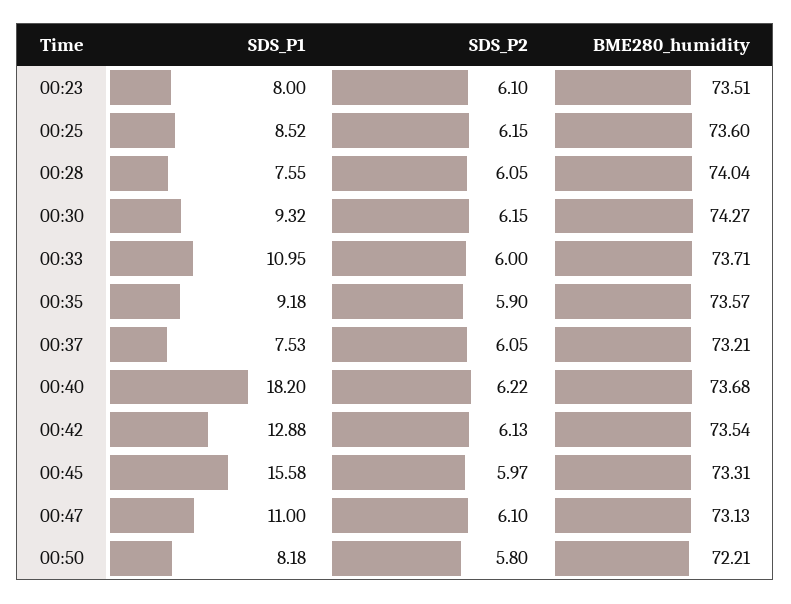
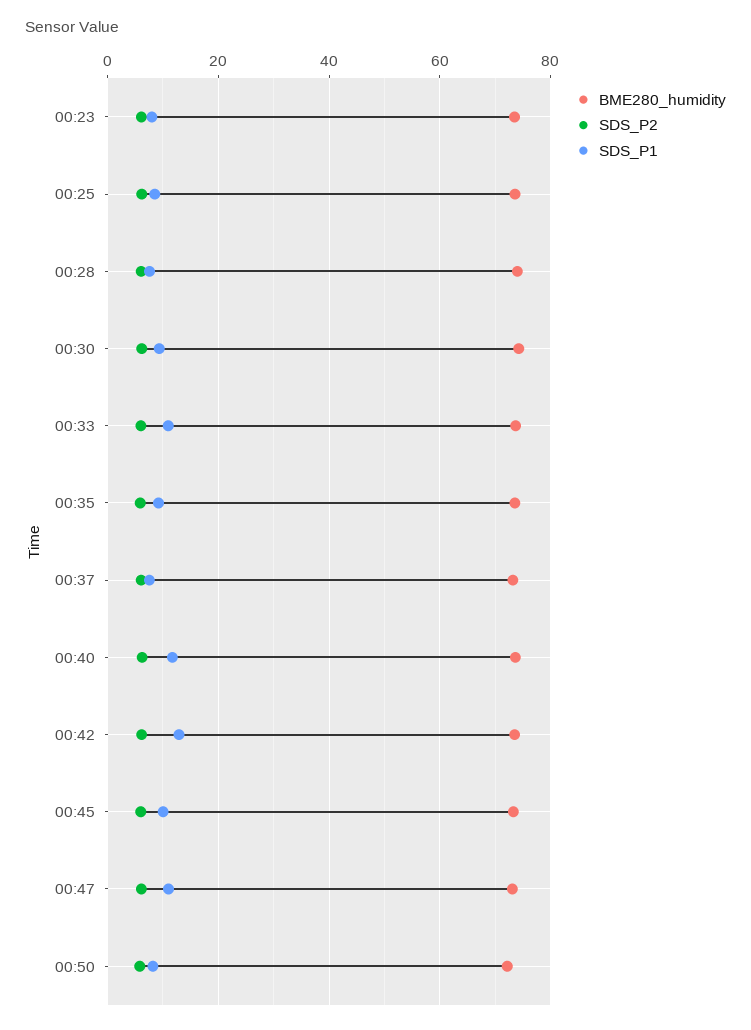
SDS_P1, 00:40: 18.2 -> 12
SDS_P1, 00:45: 15.58 -> 10

